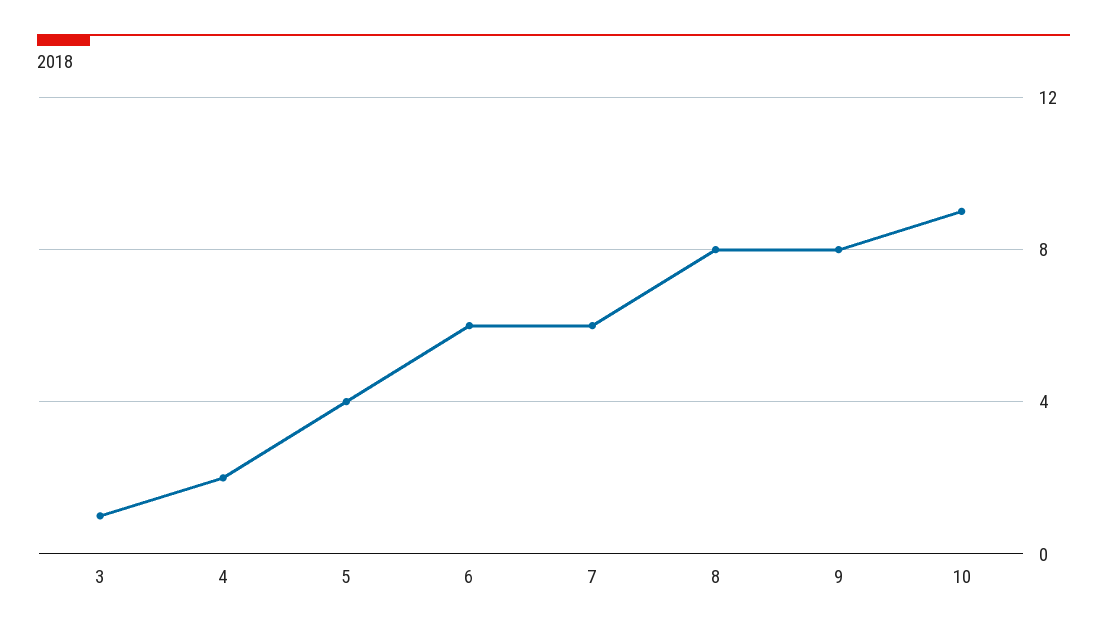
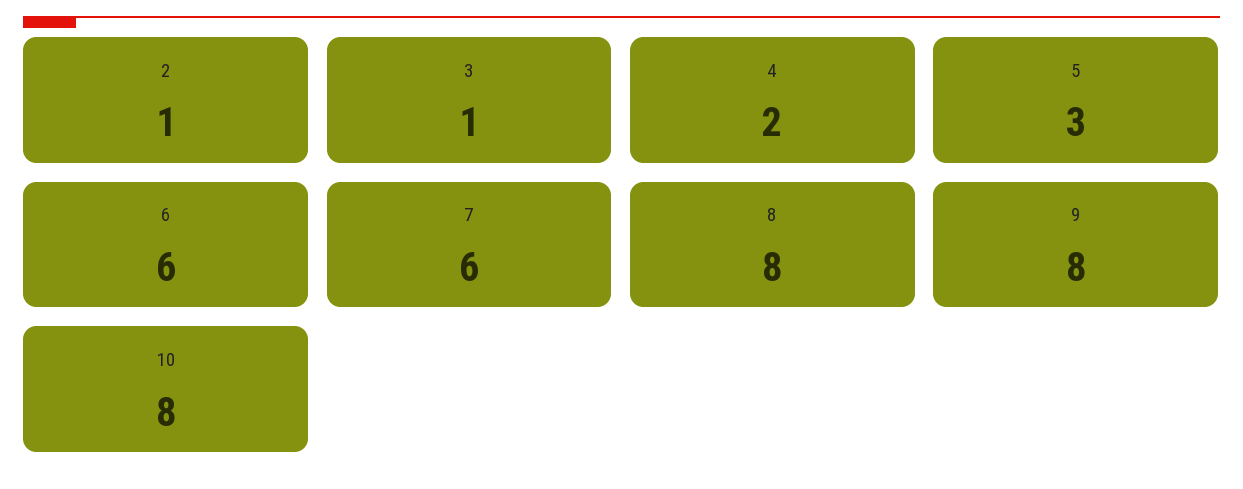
5: 4 -> 3
10: 9 -> 8
2: none -> 1

